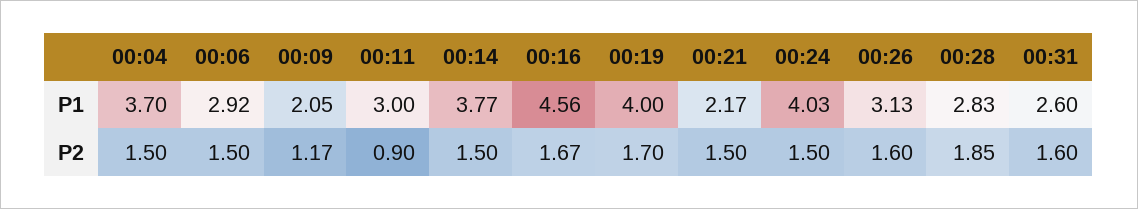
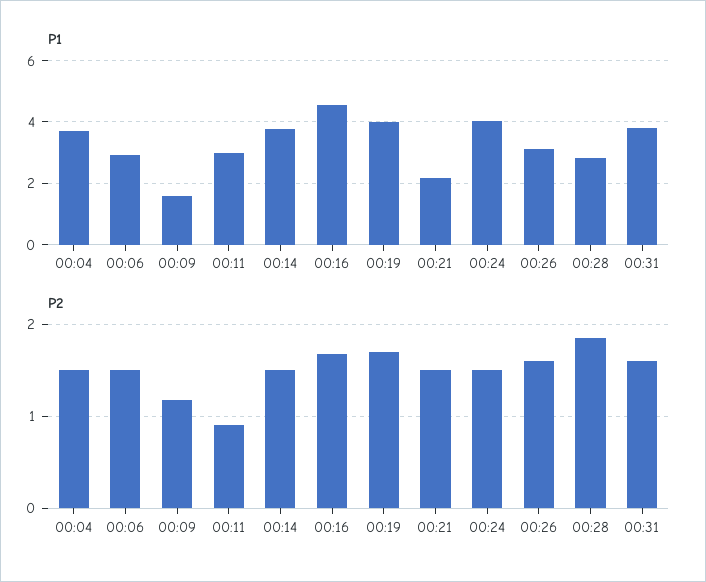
P1, 00:09: 2.05 -> 1.6
P1, 00:31: 2.6 -> 3.8

